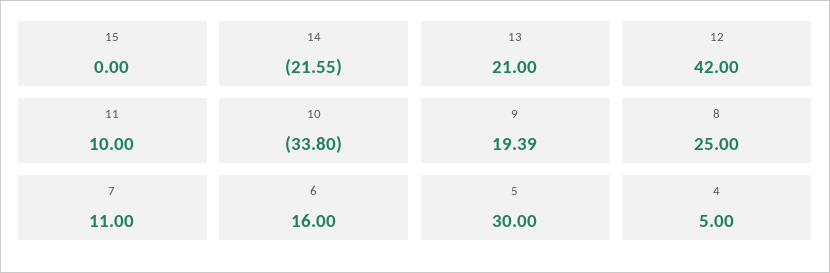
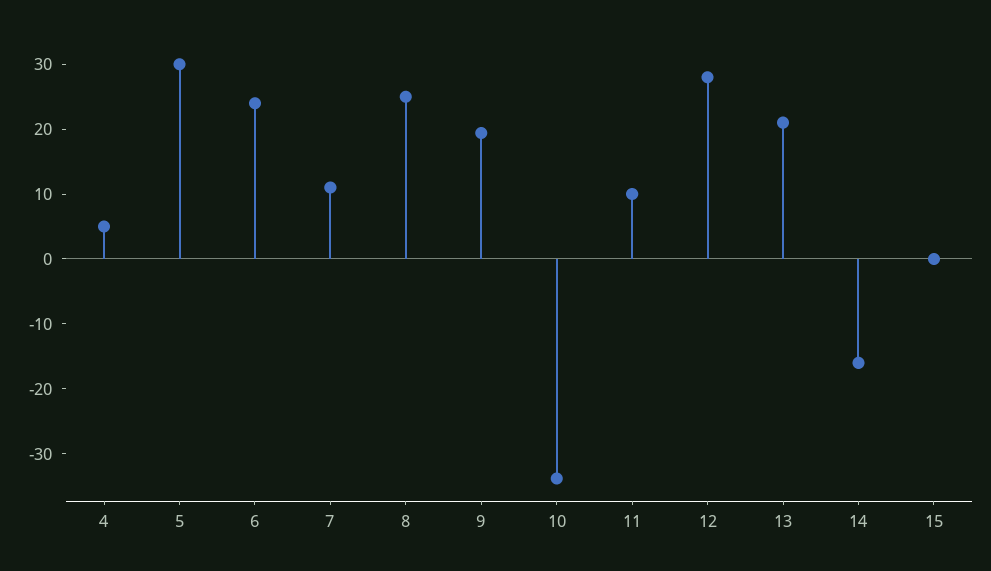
14: -21.55 -> -16
12: 42 -> 28
6: 16 -> 24

